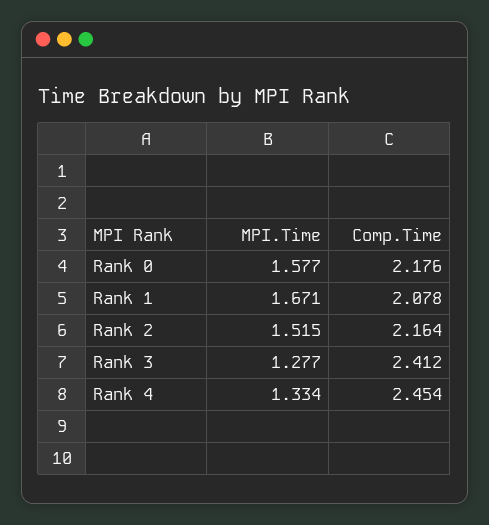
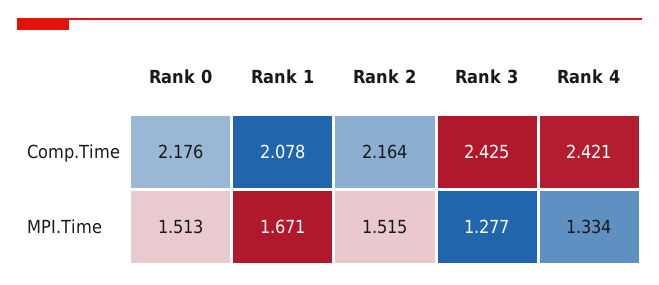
MPI.Time, Rank 0: 1.577 -> 1.513
Comp.Time, Rank 3: 2.412 -> 2.425
Comp.Time, Rank 4: 2.454 -> 2.421

